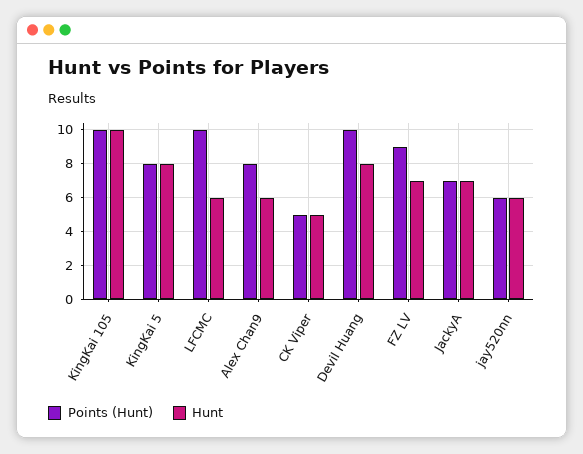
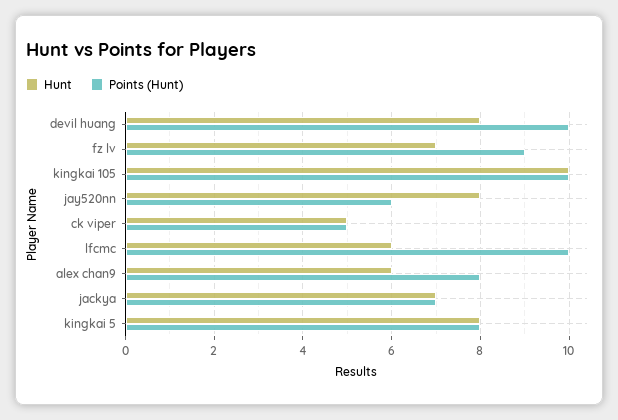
Hunt, jay520nn: 6 -> 8

